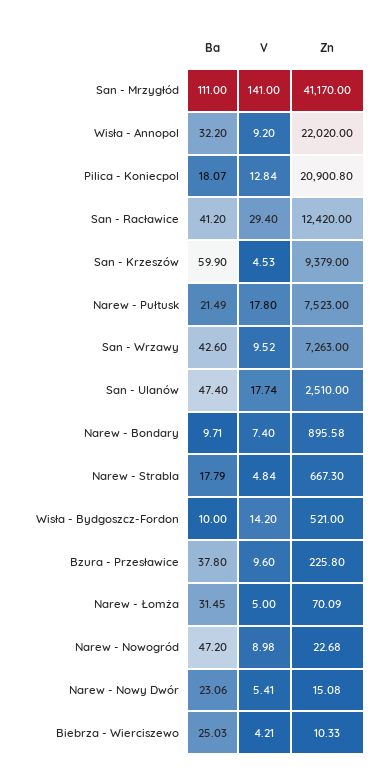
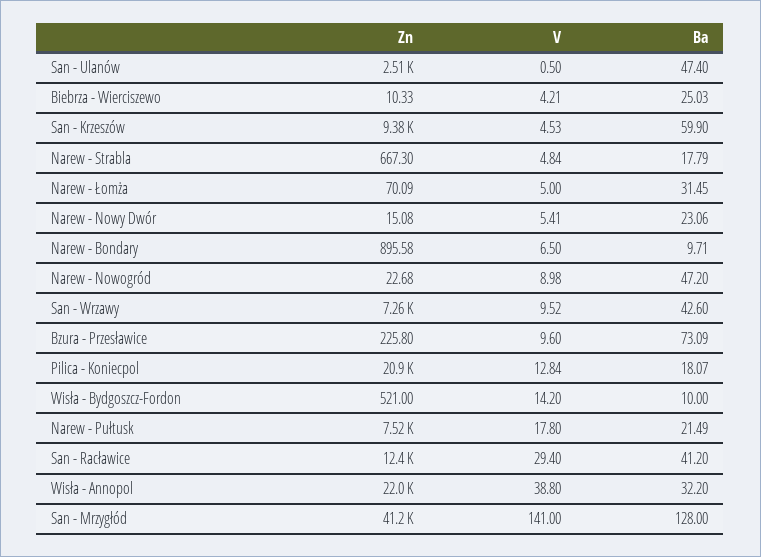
Ba, San - Mrzygłód: 111 -> 128
V, Wisła - Annopol: 9.2 -> 38.8
V, San - Ulanów: 17.74 -> 0.5
V, Narew - Bondary: 7.4 -> 6.5
Ba, Bzura - Przesławice: 37.8 -> 73.09

